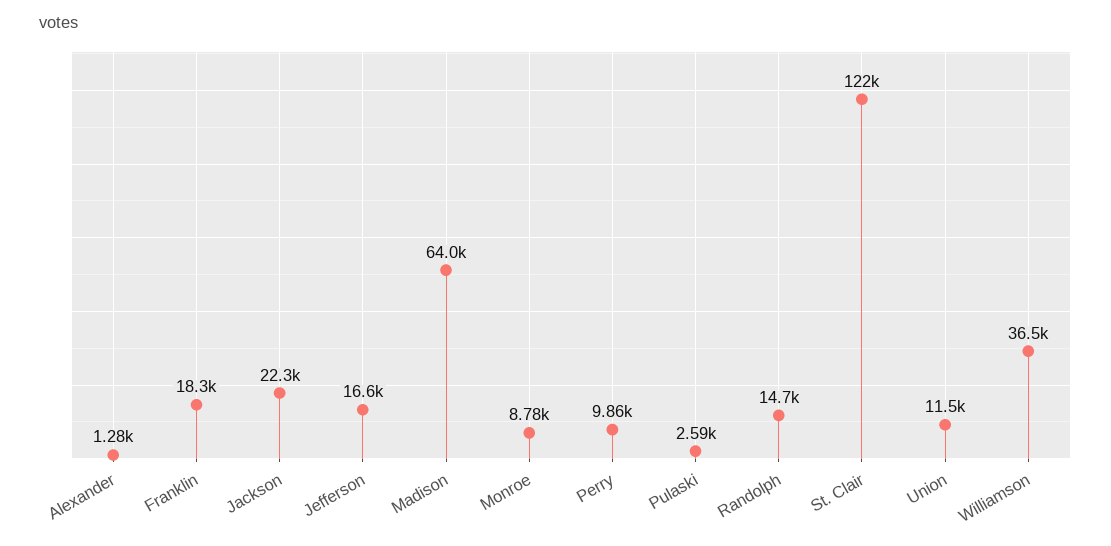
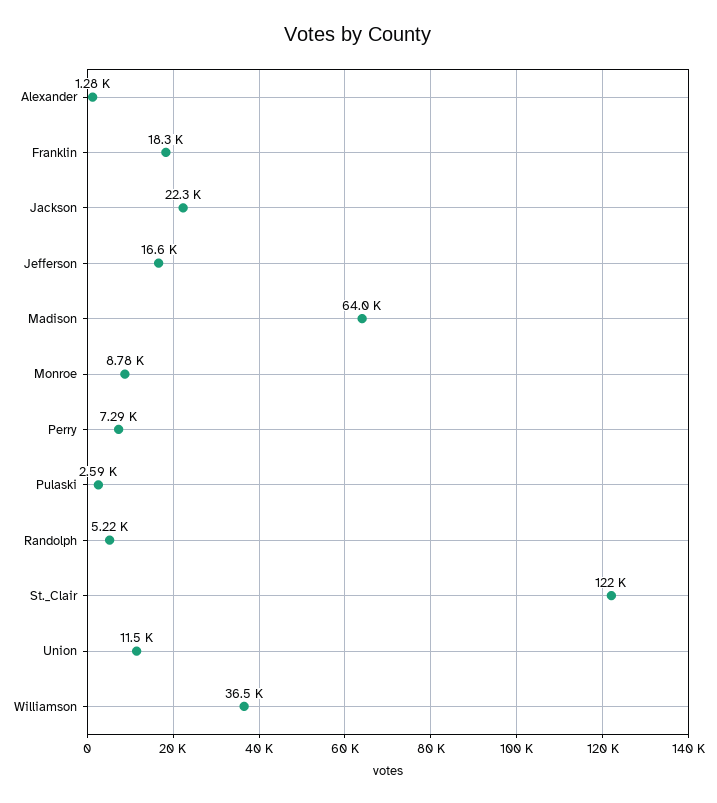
Perry: 9860 -> 7290
Randolph: 14700 -> 5220

